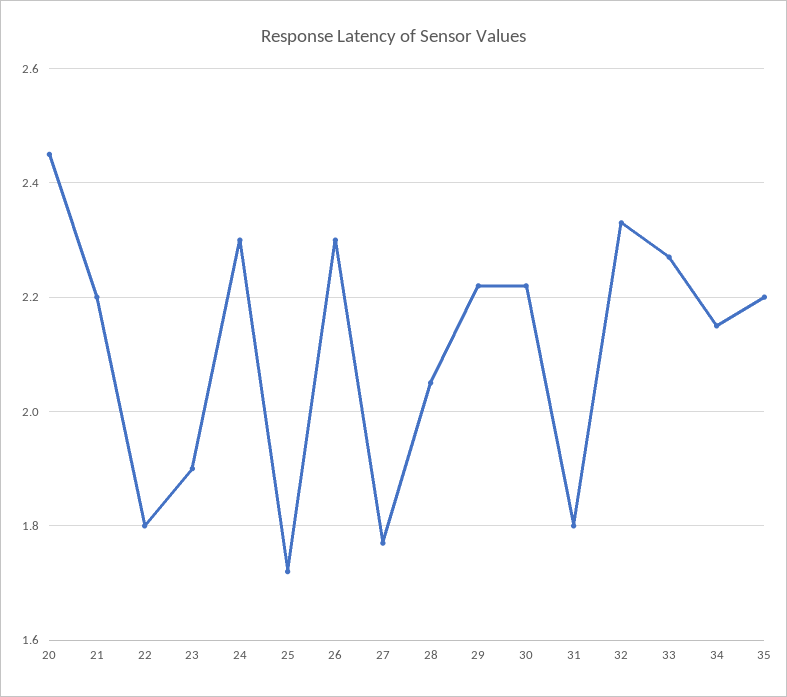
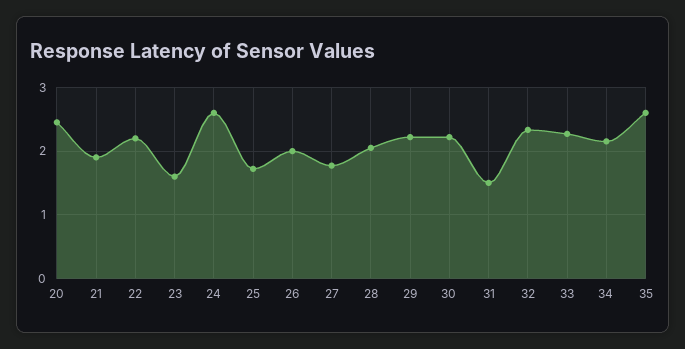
21: 2.2 -> 1.9
22: 1.8 -> 2.2
23: 1.9 -> 1.6
24: 2.3 -> 2.6
26: 2.3 -> 2
31: 1.8 -> 1.5
35: 2.2 -> 2.6

